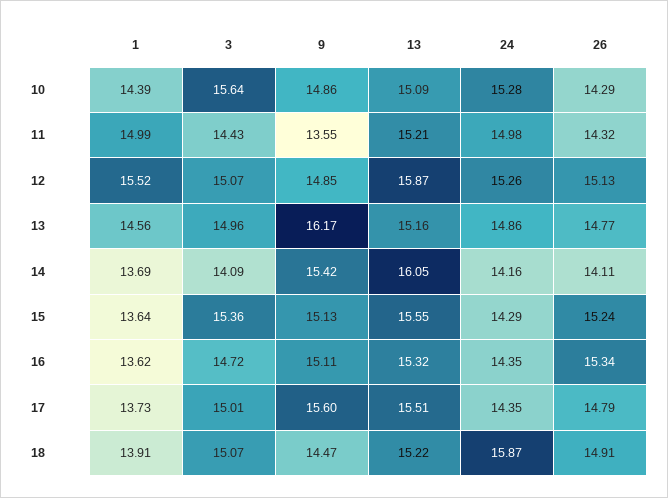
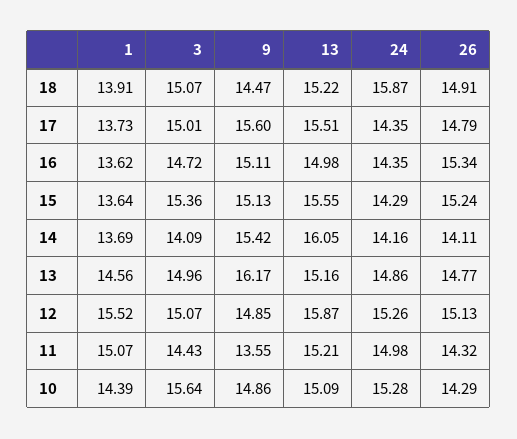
1, 11: 14.99 -> 15.07
13, 16: 15.32 -> 14.98

